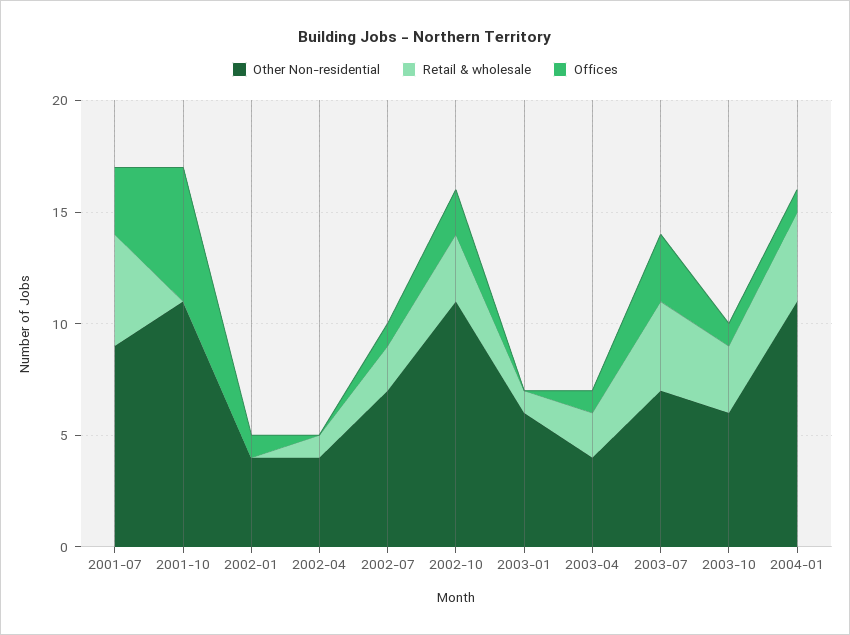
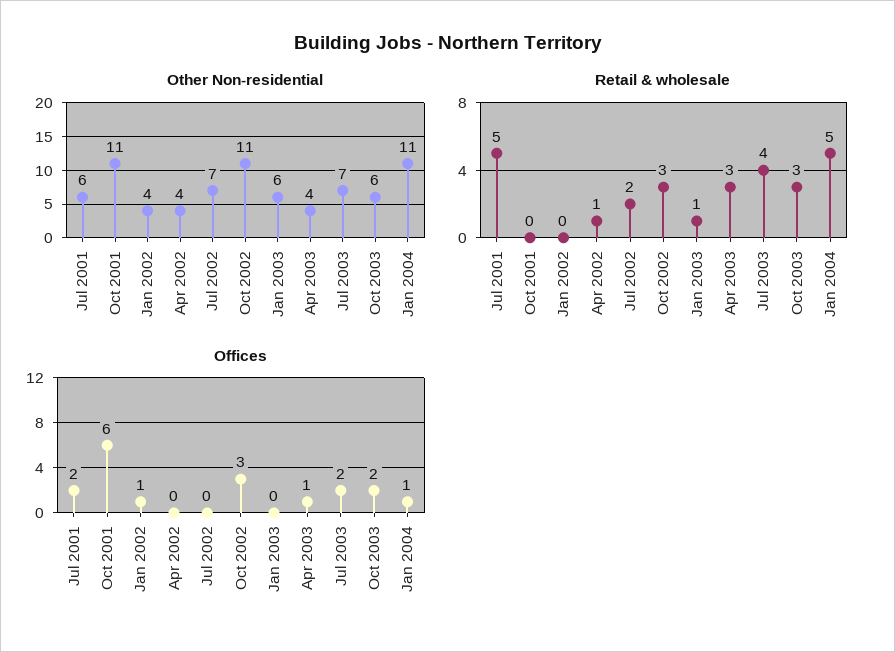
Other Non-residential, 2001-07: 9 -> 6
Offices, 2001-07: 3 -> 2
Offices, 2002-07: 1 -> 0
Offices, 2002-10: 2 -> 3
Retail & wholesale, 2003-04: 2 -> 3
Offices, 2003-07: 3 -> 2
Offices, 2003-10: 1 -> 2
Retail & wholesale, 2004-01: 4 -> 5

